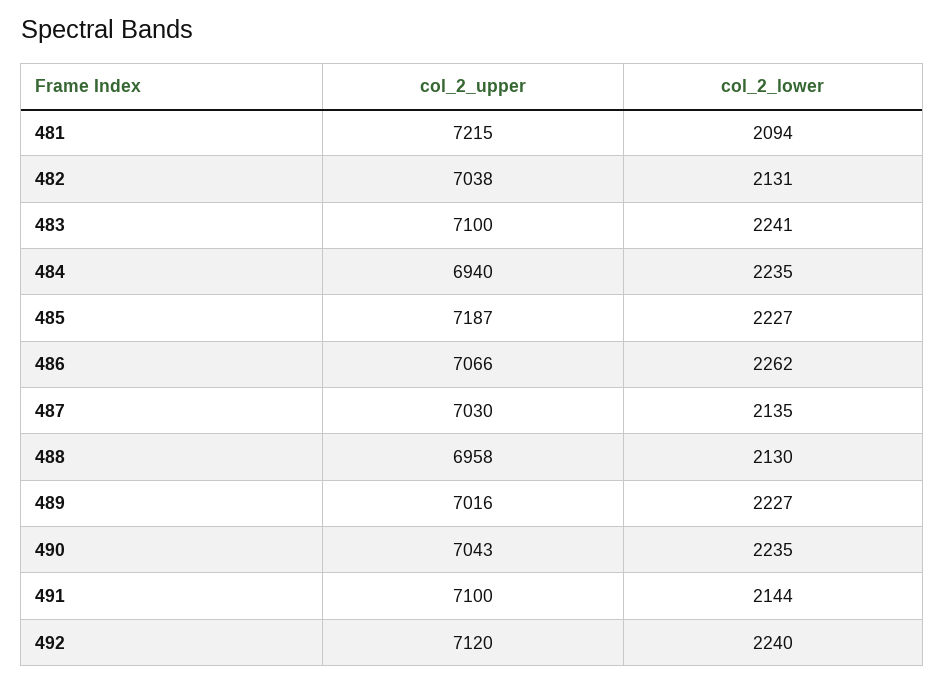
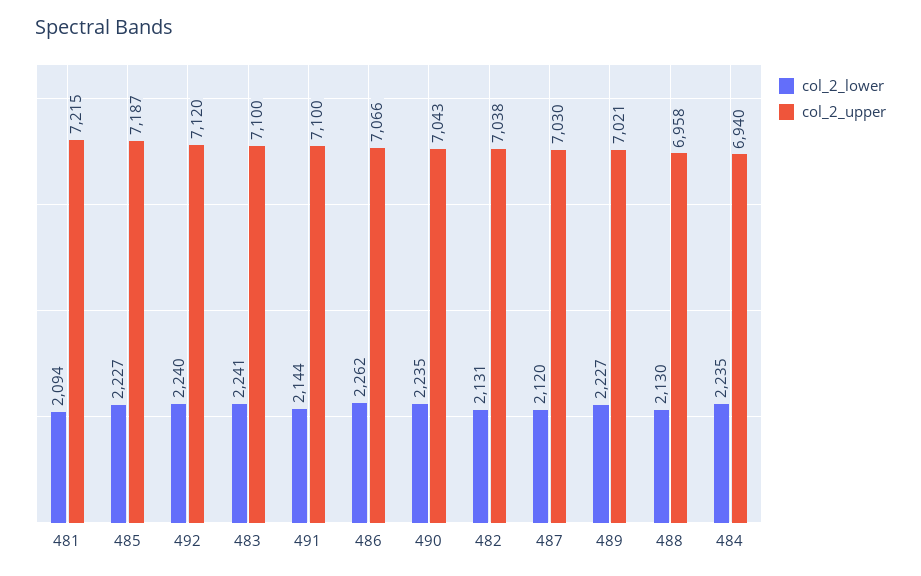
col_2_lower, 487: 2135 -> 2120
col_2_upper, 489: 7016 -> 7021

